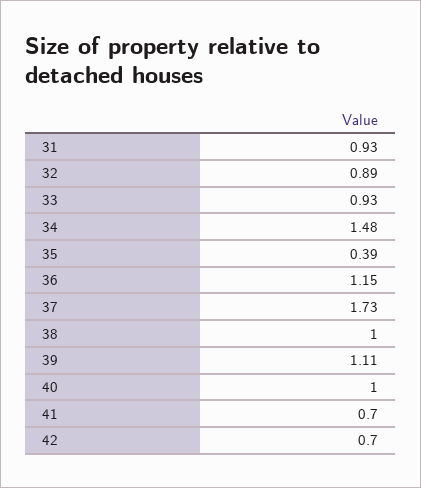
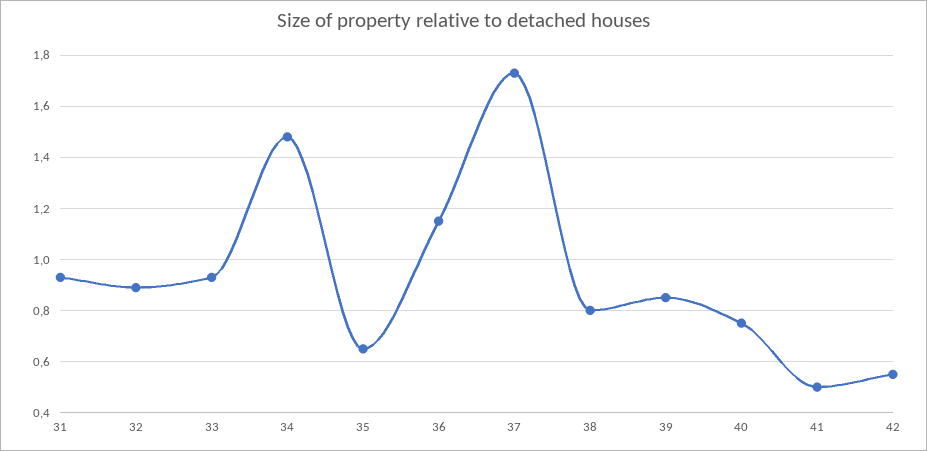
35: 0.39 -> 0.65
38: 1 -> 0.8
39: 1.11 -> 0.85
40: 1 -> 0.75
41: 0.7 -> 0.5
42: 0.7 -> 0.55

